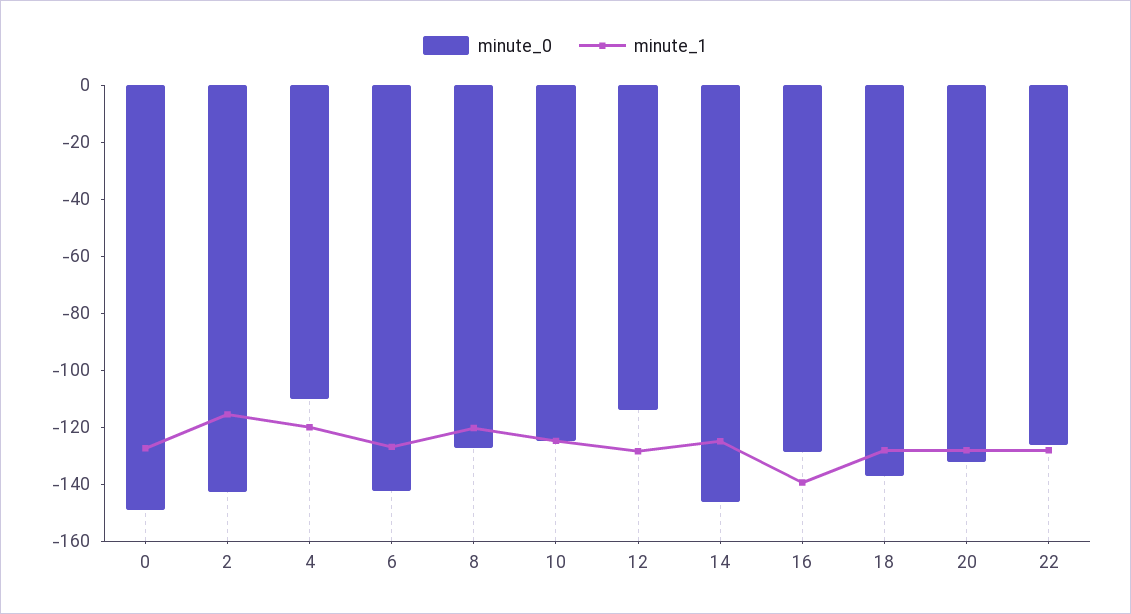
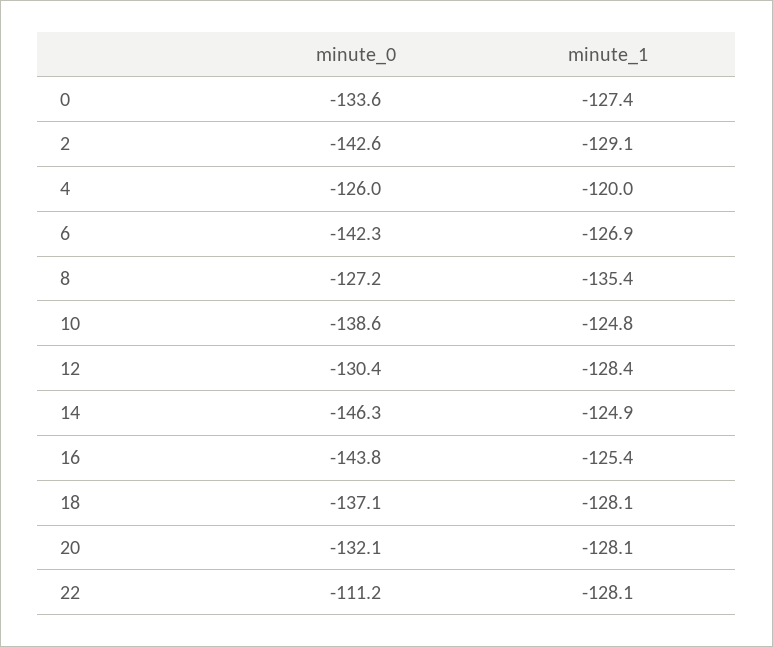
minute_0, 0: -150 -> -133.6
minute_1, 2: -115 -> -129.1
minute_0, 4: -110 -> -126
minute_1, 8: -120 -> -135.4
minute_0, 10: -125 -> -138.6
minute_0, 12: -115 -> -130.4
minute_0, 16: -130 -> -143.8
minute_1, 16: -140 -> -125.4
minute_0, 22: -125 -> -111.2

